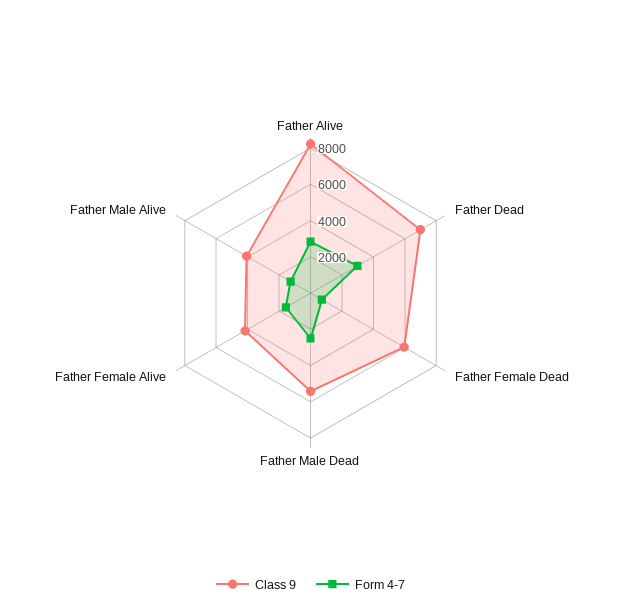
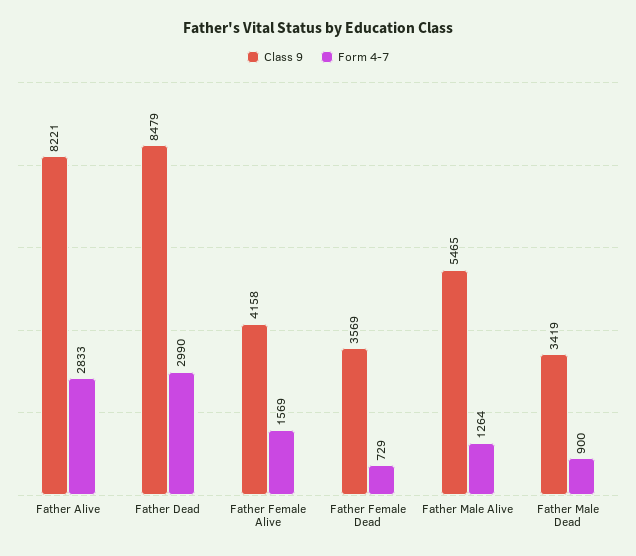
Class 9, Father Dead: 7000 -> 8479
Class 9, Father Female Dead: 6000 -> 3569
Class 9, Father Male Dead: 5500 -> 3419
Form 4-7, Father Male Dead: 2500 -> 900
Class 9, Father Male Alive: 4000 -> 5465

